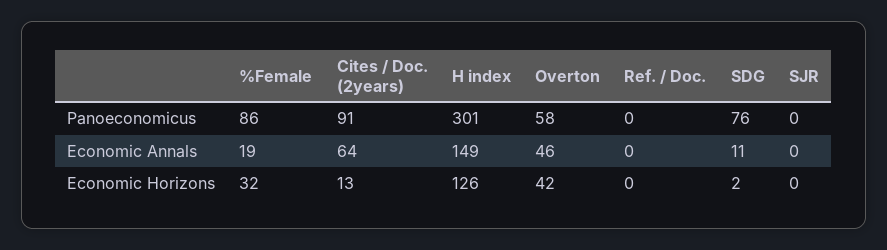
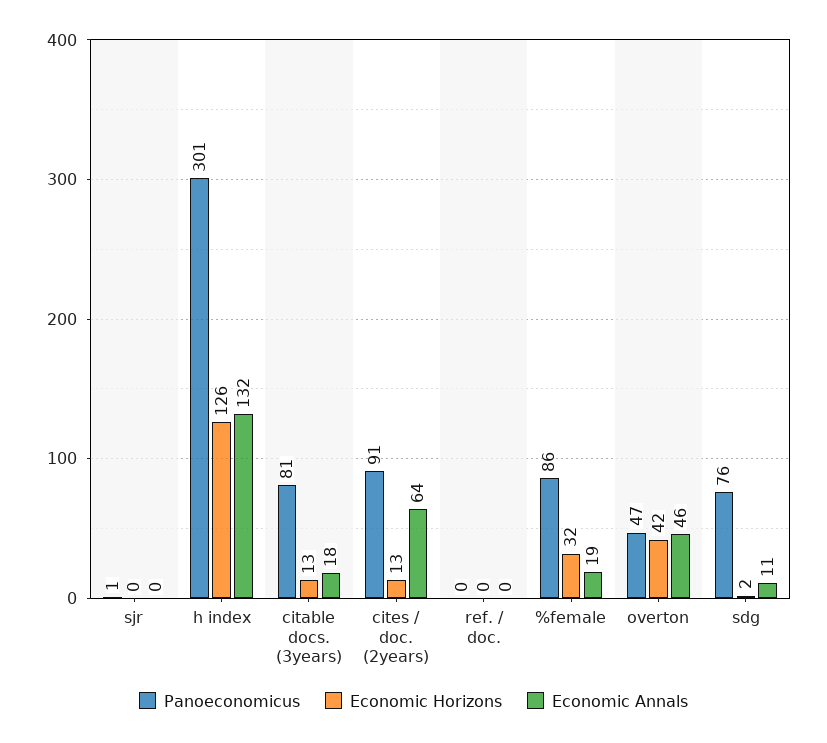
Panoeconomicus, Overton: 58 -> 47
Panoeconomicus, SJR: 0 -> 1
Economic Annals, H index: 149 -> 132
Panoeconomicus, citable docs. (3years): none -> 81
Economic Horizons, citable docs. (3years): none -> 13
Economic Annals, citable docs. (3years): none -> 18

